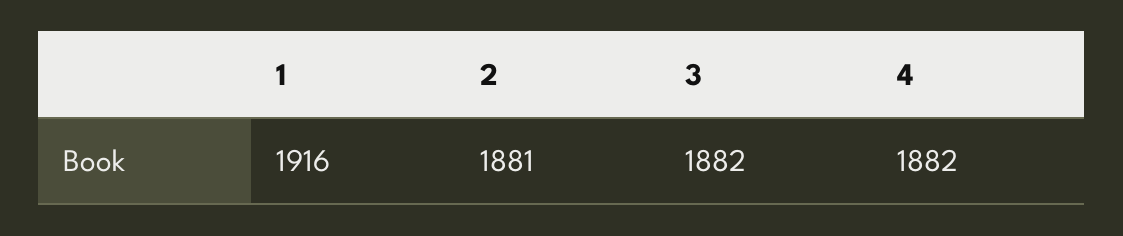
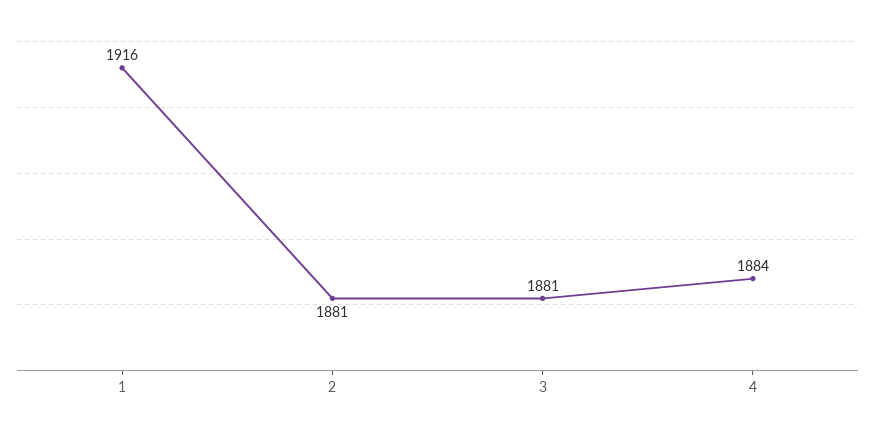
3: 1882 -> 1881
4: 1882 -> 1884

